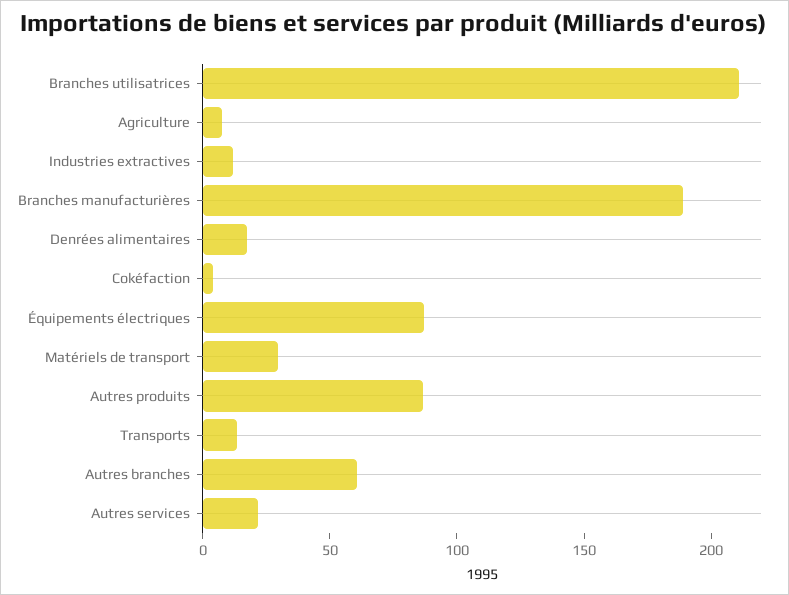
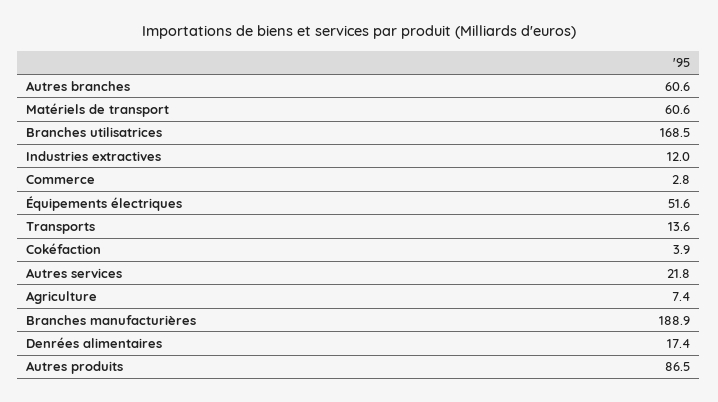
Branches utilisatrices: 210 -> 168.5
Équipements électriques: 90 -> 51.6
Matériels de transport: 30 -> 60.6
Commerce: none -> 2.8

